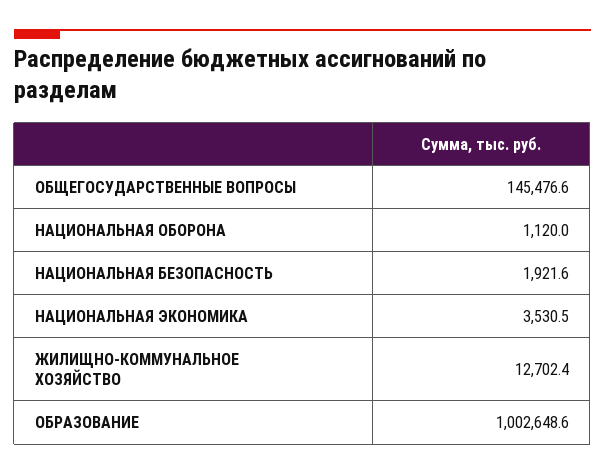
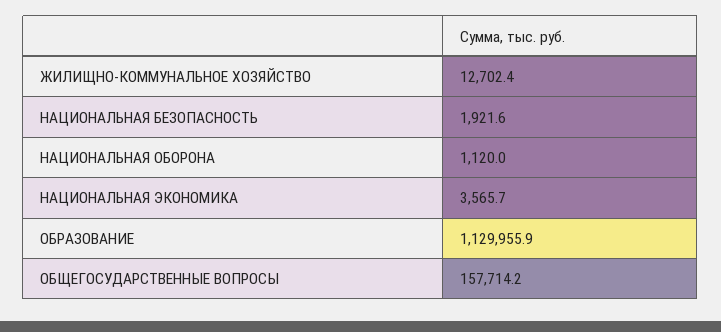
ОБЩЕГОСУДАРСТВЕННЫЕ ВОПРОСЫ: 145476.6 -> 157714.2
НАЦИОНАЛЬНАЯ ЭКОНОМИКА: 3530.5 -> 3565.7
ОБРАЗОВАНИЕ: 1002648.6 -> 1129955.9

